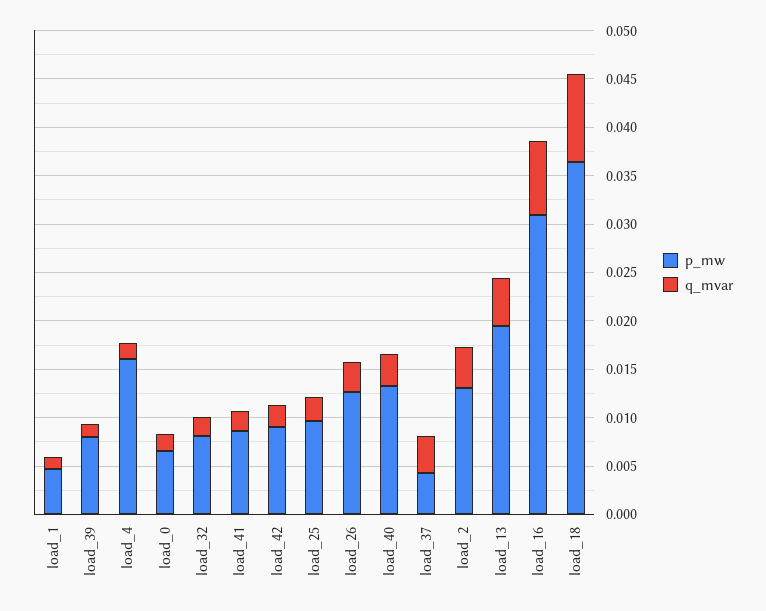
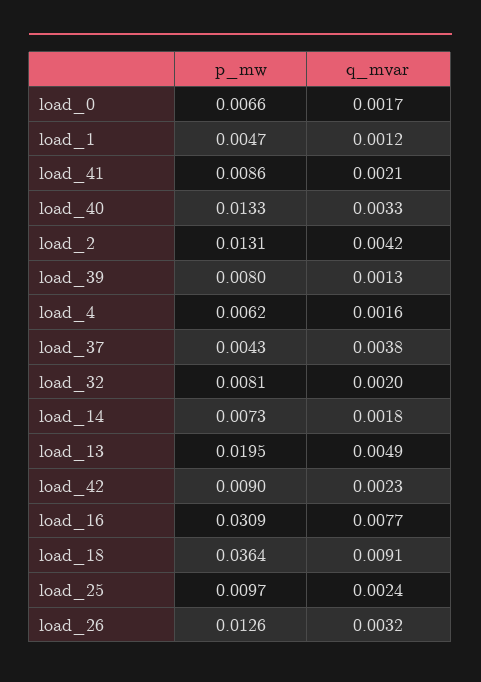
p_mw, load_4: 0.016 -> 0.0062
p_mw, load_14: none -> 0.0073
q_mvar, load_14: none -> 0.0018

